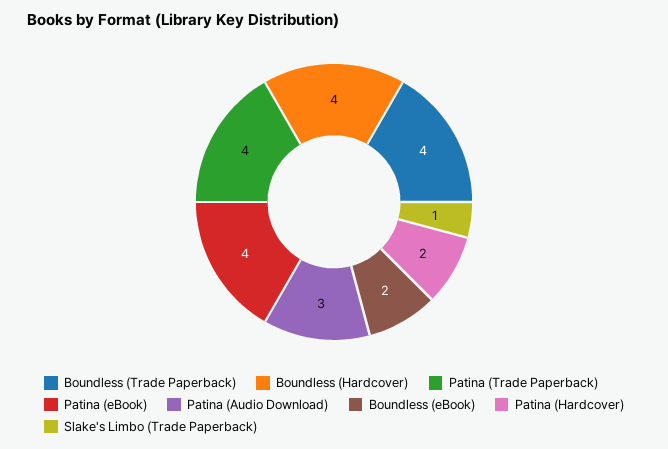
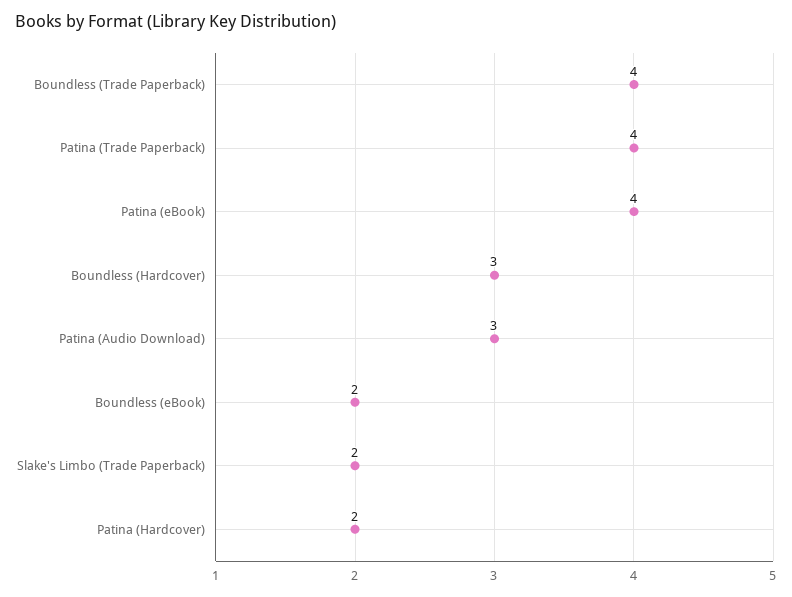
Boundless (Hardcover): 4 -> 3
Slake's Limbo (Trade Paperback): 1 -> 2

